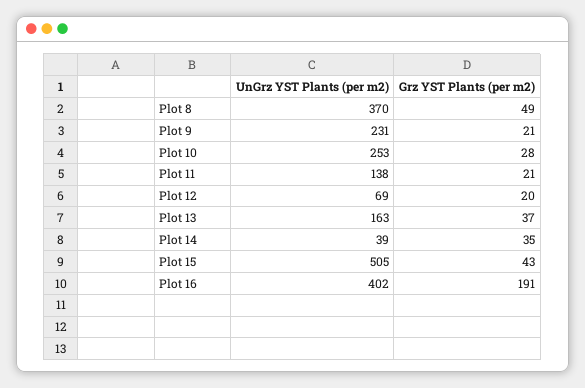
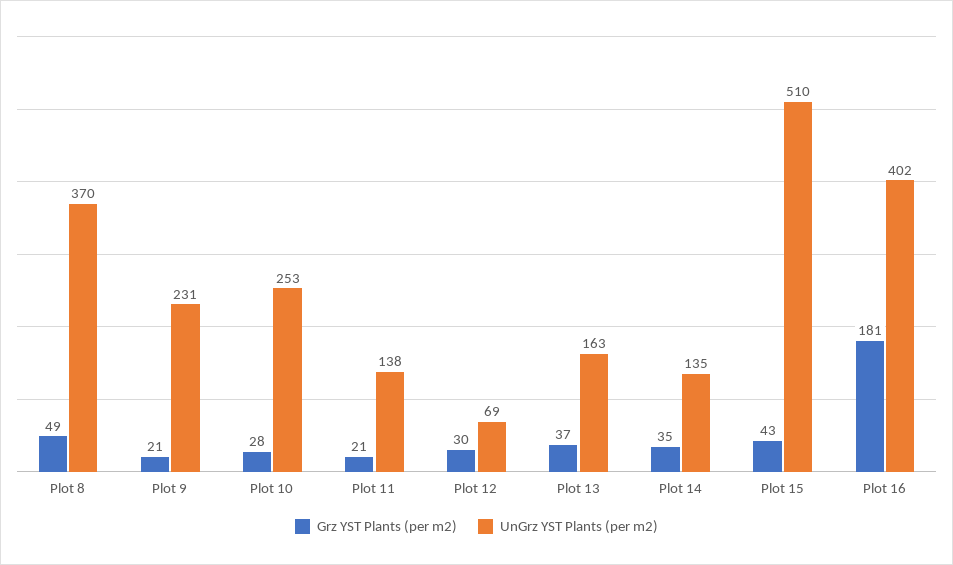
Grz YST Plants (per m2), Plot 12: 20 -> 30
UnGrz YST Plants (per m2), Plot 14: 39 -> 135
UnGrz YST Plants (per m2), Plot 15: 505 -> 510
Grz YST Plants (per m2), Plot 16: 191 -> 181

